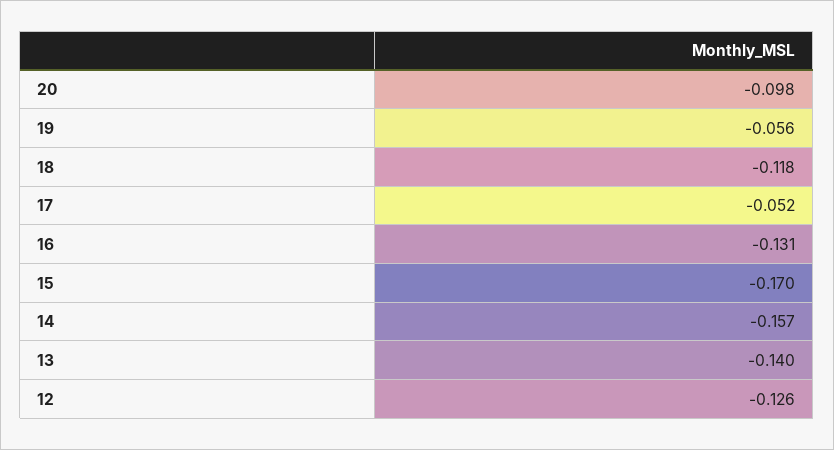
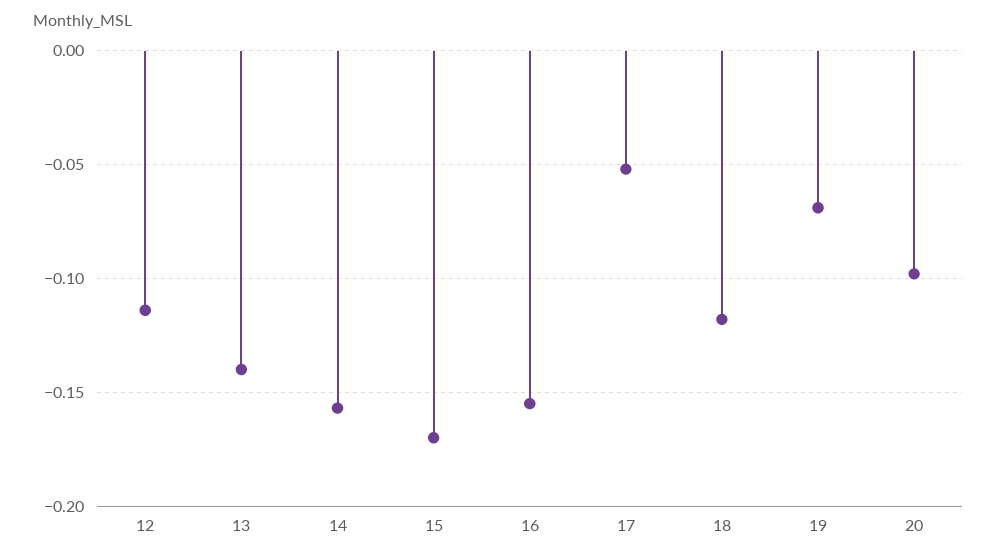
19: -0.056 -> -0.07
16: -0.131 -> -0.155
12: -0.126 -> -0.115

